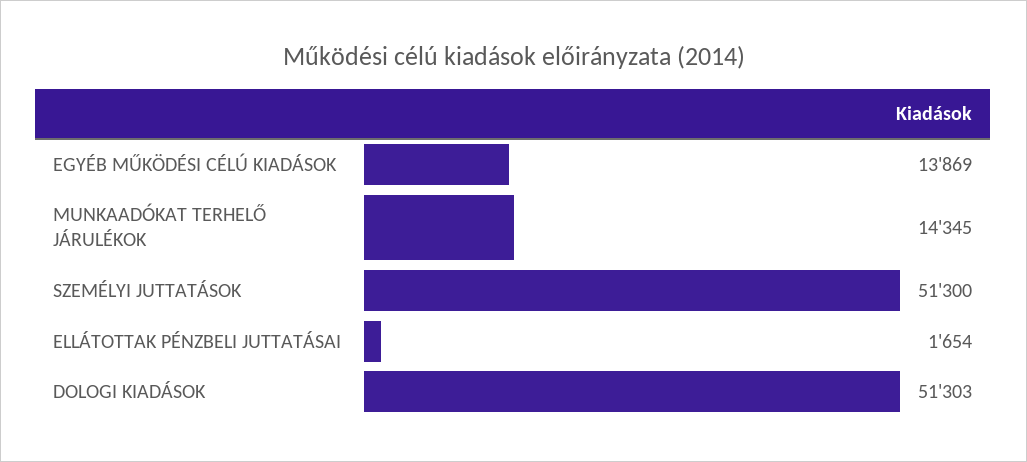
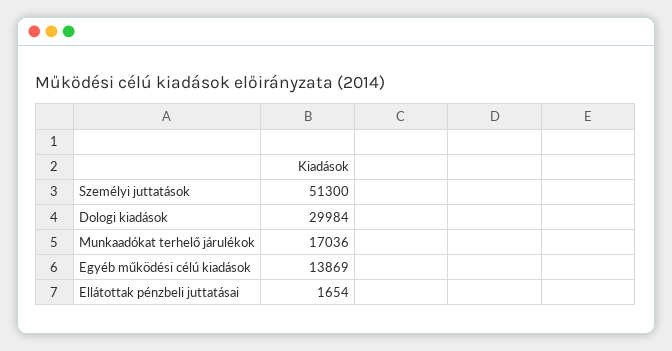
MUNKAADÓKAT TERHELŐ JÁRULÉKOK: 14345 -> 17036
DOLOGI KIADÁSOK: 51303 -> 29984

